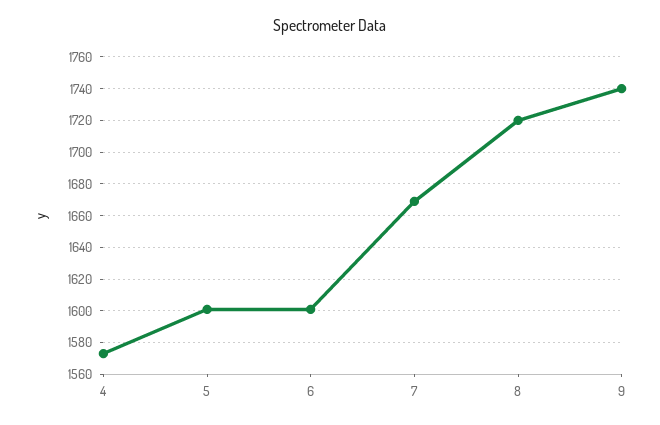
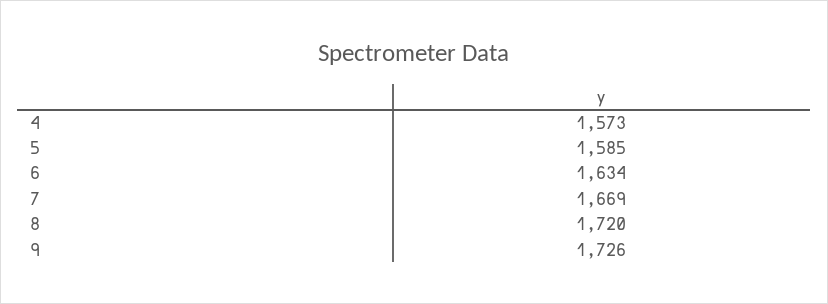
5: 1600 -> 1585
6: 1600 -> 1634
9: 1740 -> 1726

